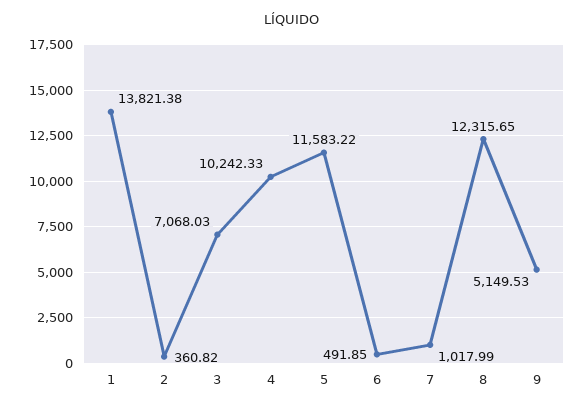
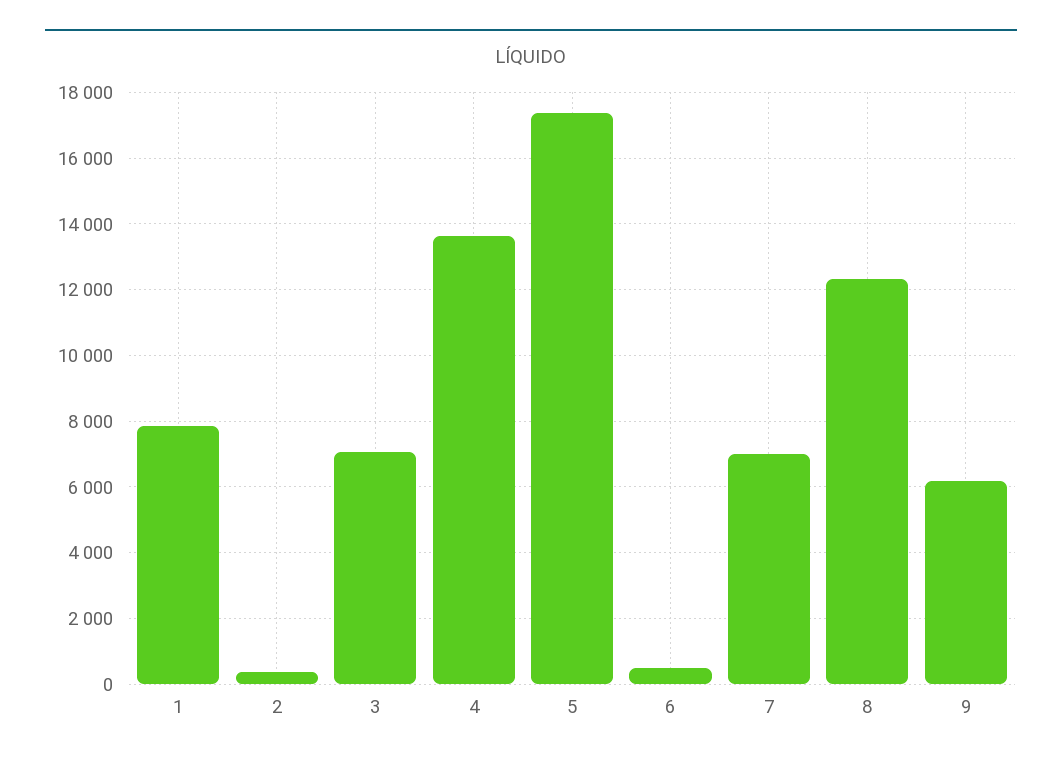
1: 13821.38 -> 7800
4: 10242.33 -> 13600
5: 11583.22 -> 17400
7: 1017.99 -> 7000
9: 5149.53 -> 6200

